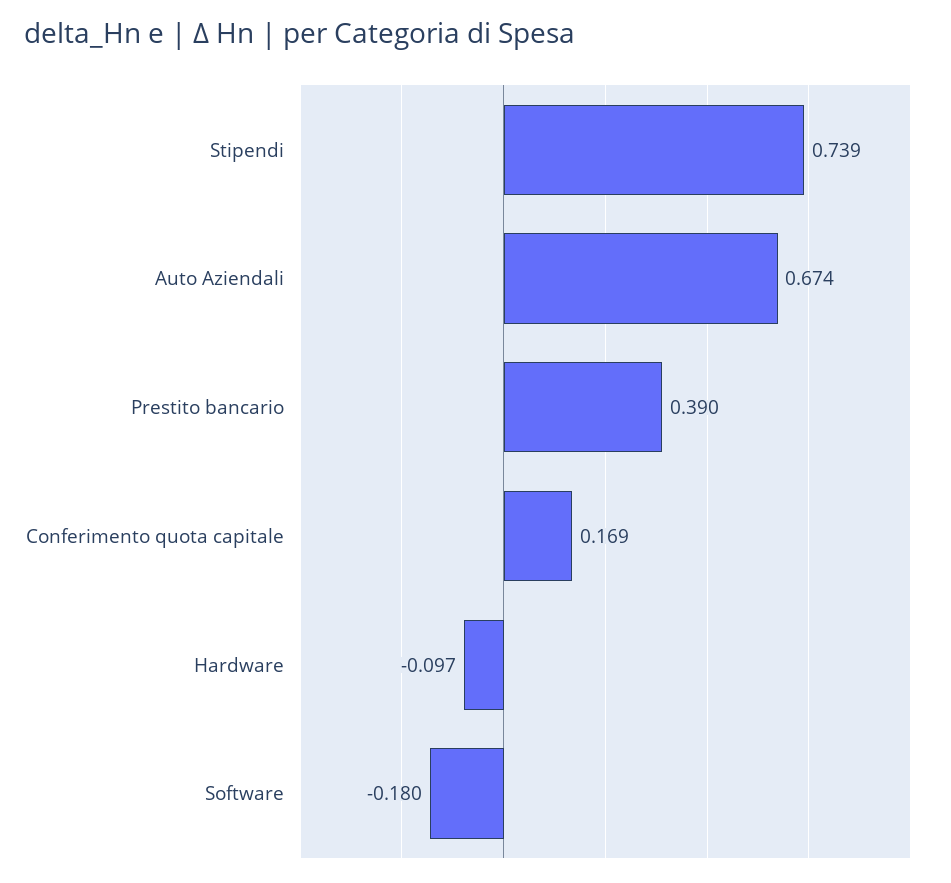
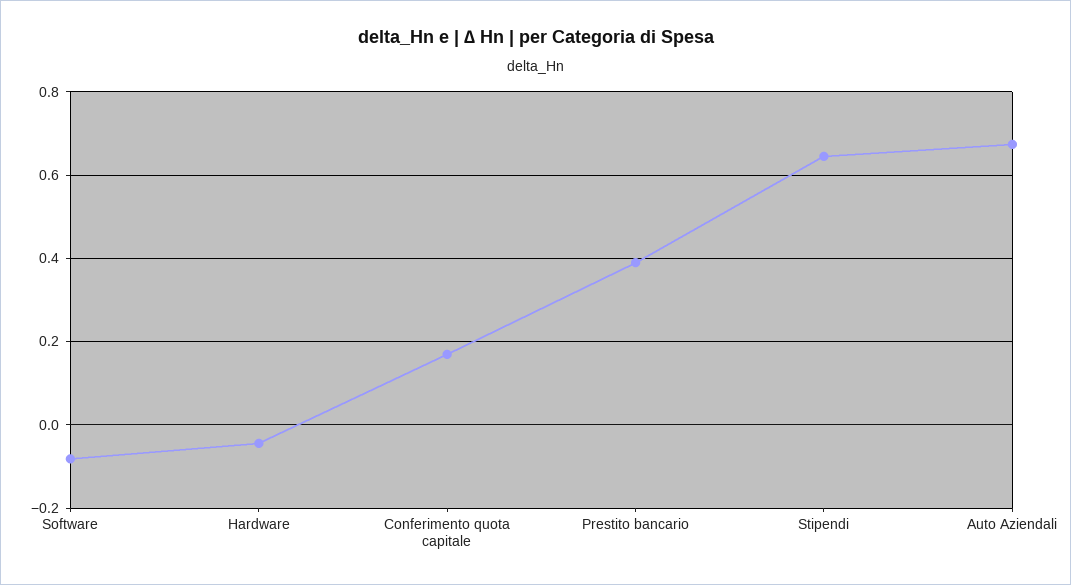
Stipendi: 0.739 -> 0.64
Hardware: -0.097 -> -0.04
Software: -0.18 -> -0.08

